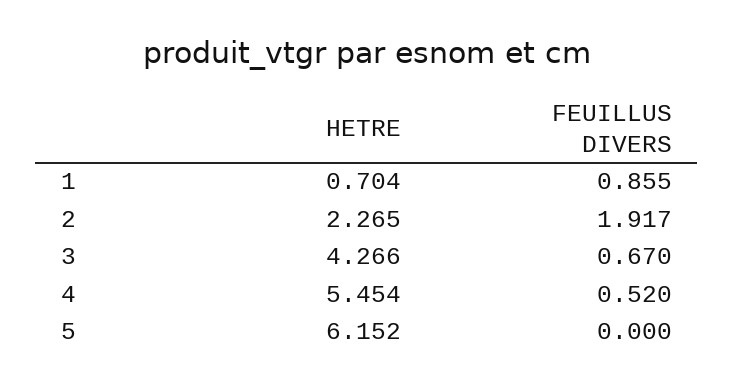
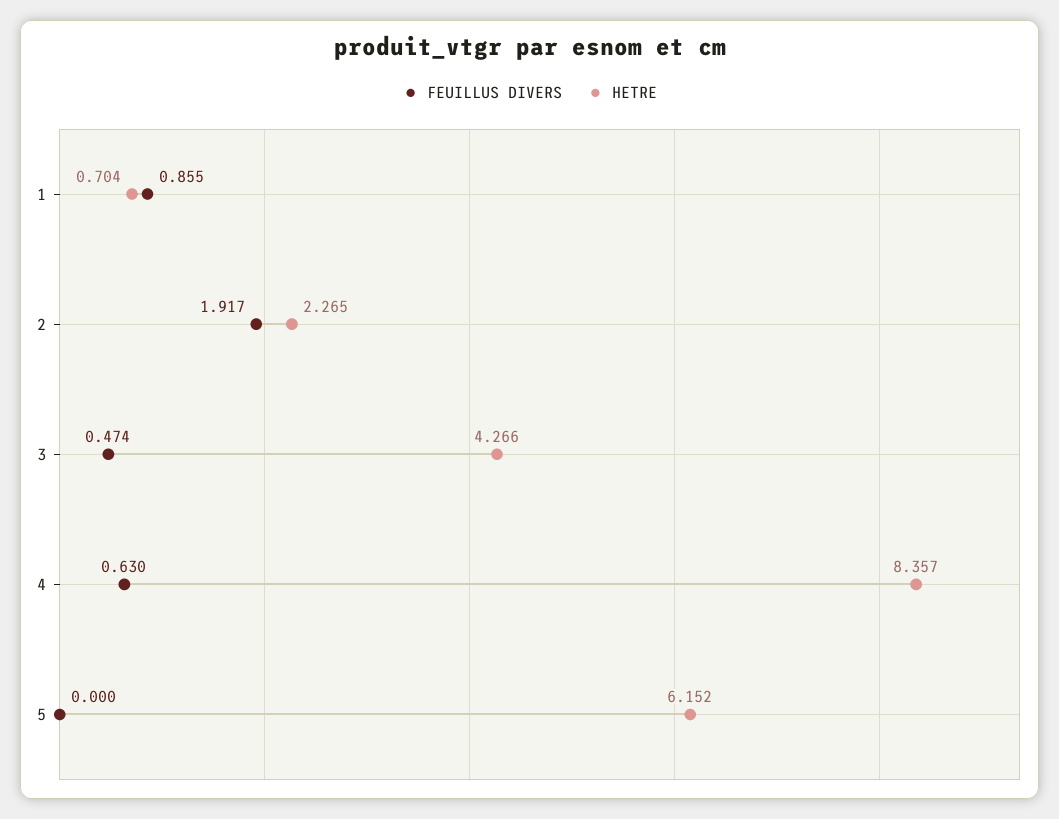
FEUILLUS DIVERS, 3: 0.67 -> 0.474
HETRE, 4: 5.454 -> 8.357
FEUILLUS DIVERS, 4: 0.52 -> 0.63

